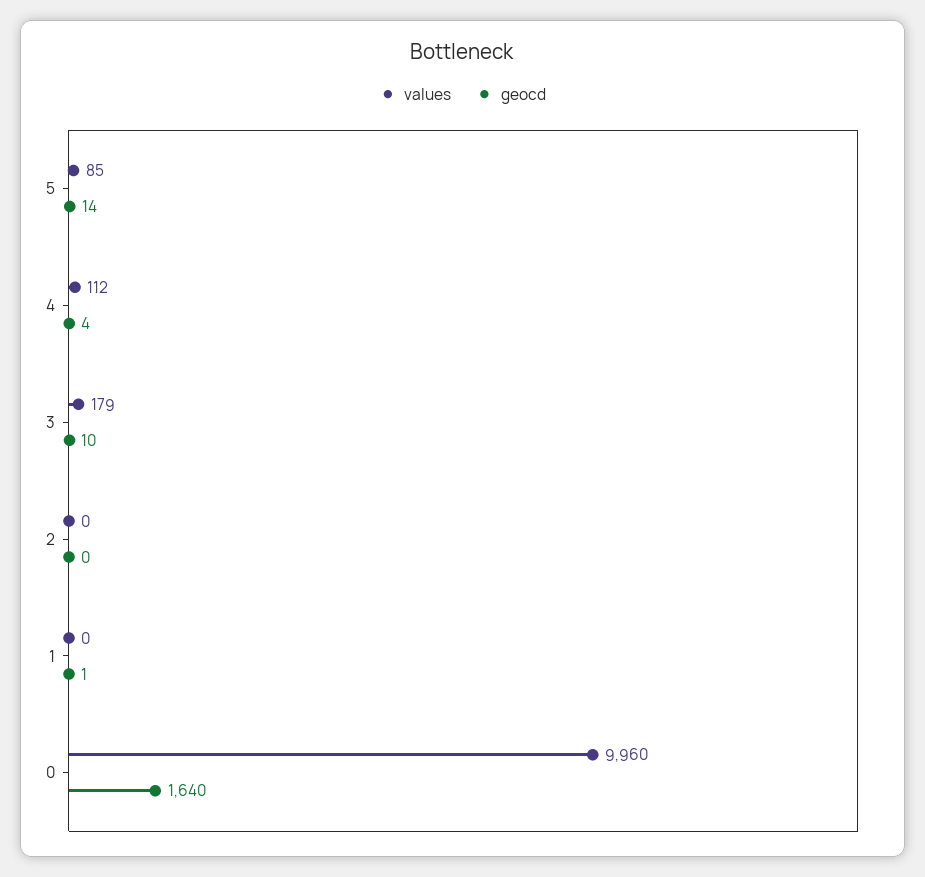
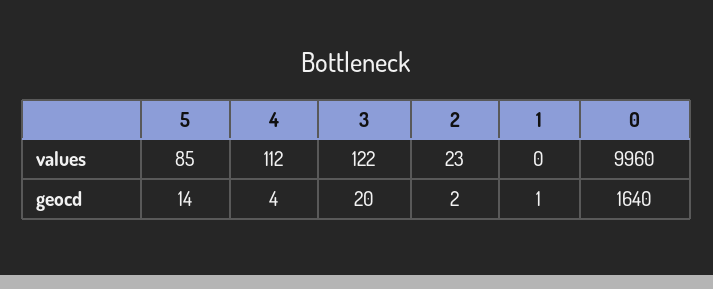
values, 3: 179 -> 122
geocd, 3: 10 -> 20
values, 2: 0 -> 23
geocd, 2: 0 -> 2

